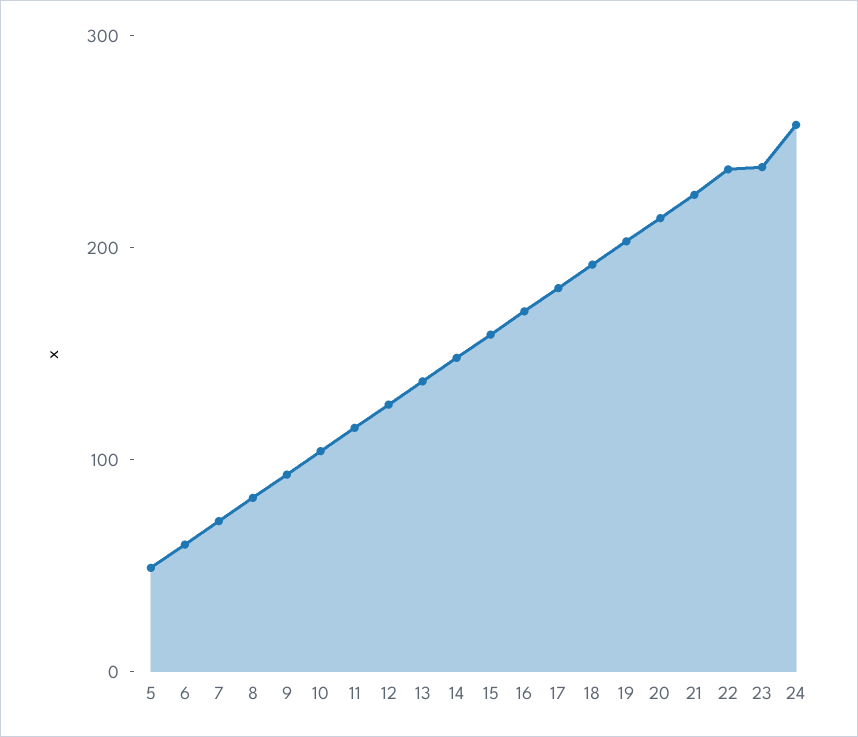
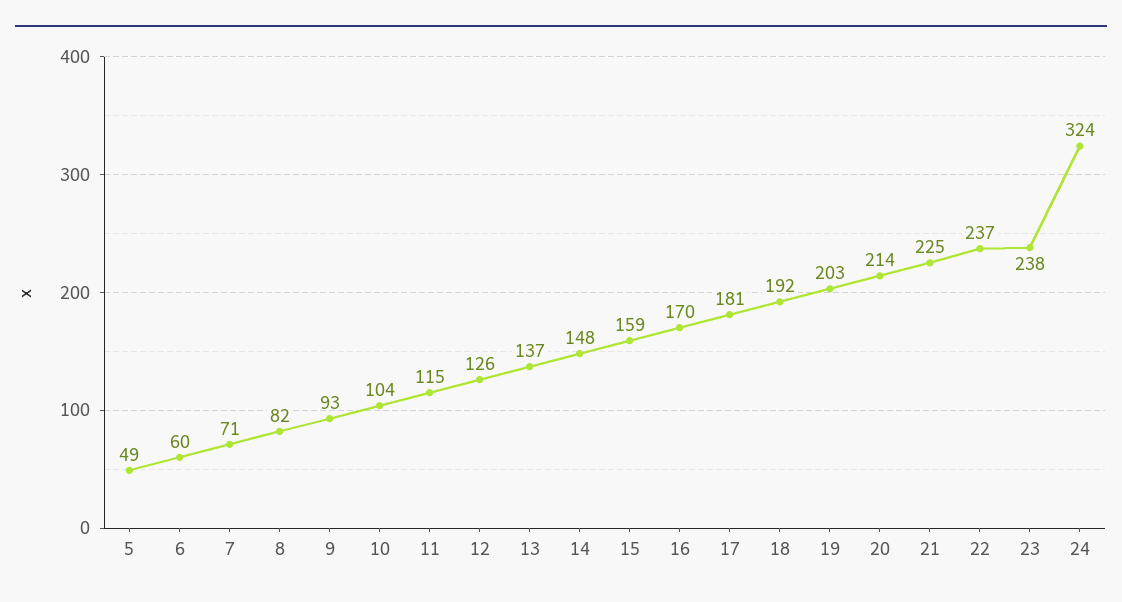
24: 260 -> 324

